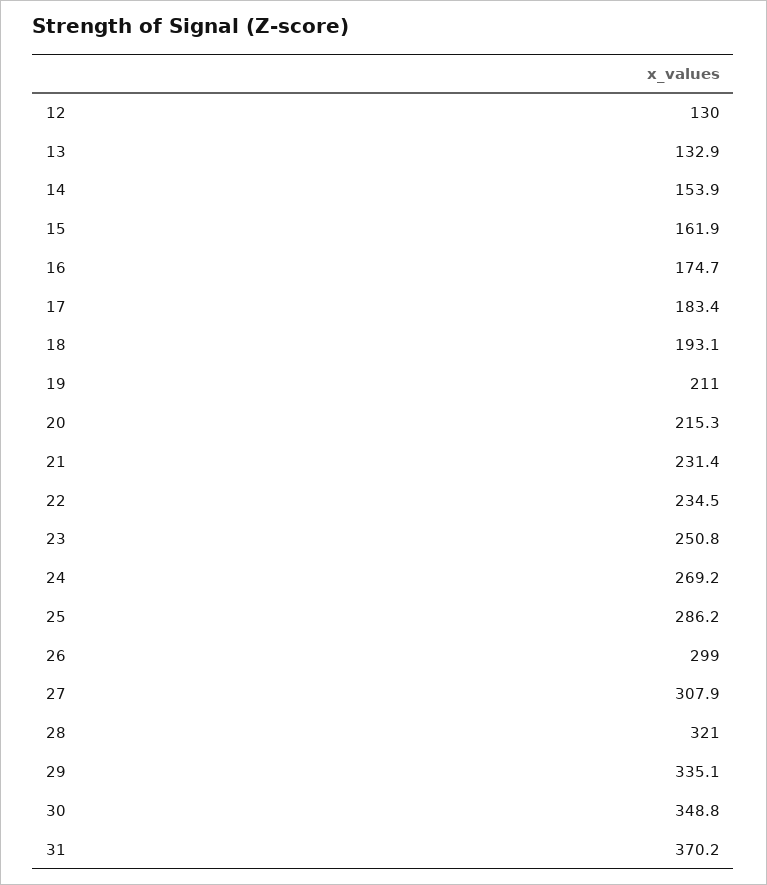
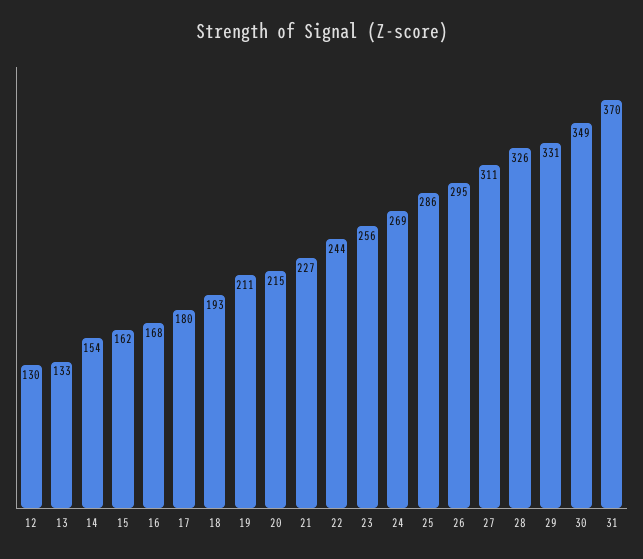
16: 174.7 -> 168
17: 183.4 -> 180
21: 231.4 -> 227
22: 234.5 -> 244
23: 250.8 -> 256
26: 299 -> 295
27: 307.9 -> 311
28: 321 -> 326
29: 335.1 -> 331

